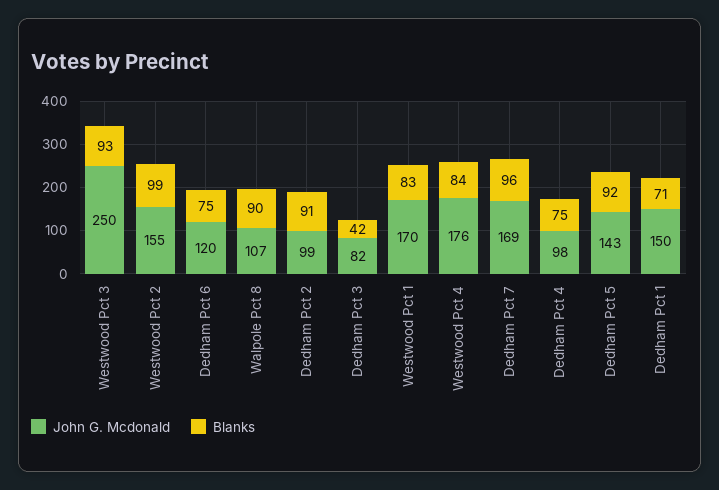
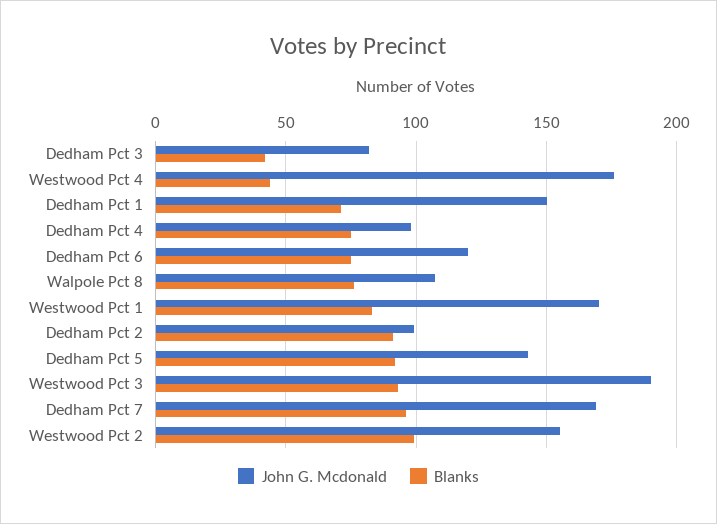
John G. Mcdonald, Westwood Pct 3: 250 -> 190
Blanks, Walpole Pct 8: 90 -> 75
Blanks, Westwood Pct 4: 84 -> 45

